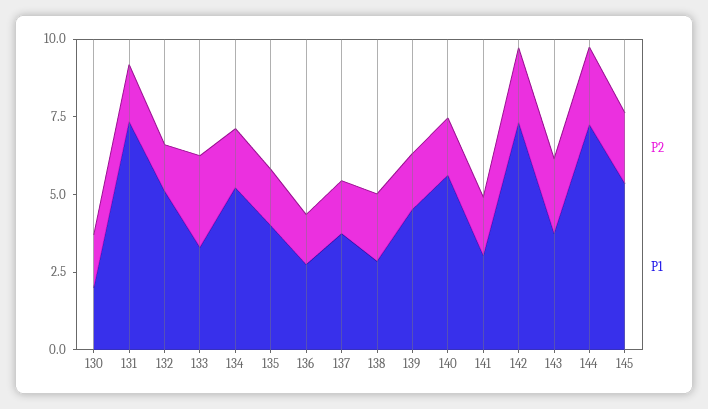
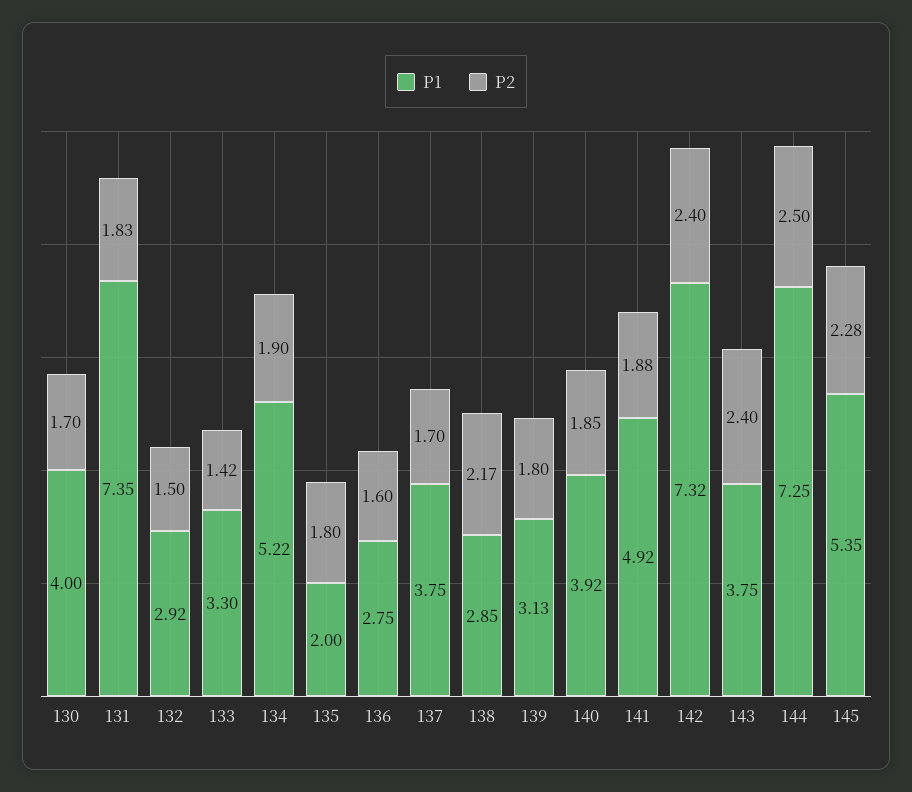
P1, 130: 2 -> 4
P1, 132: 5 -> 2.92
P2, 133: 3 -> 1.42
P1, 135: 4 -> 2
P1, 139: 4.5 -> 3.13
P1, 140: 5.5 -> 3.92
P1, 141: 3 -> 4.92

